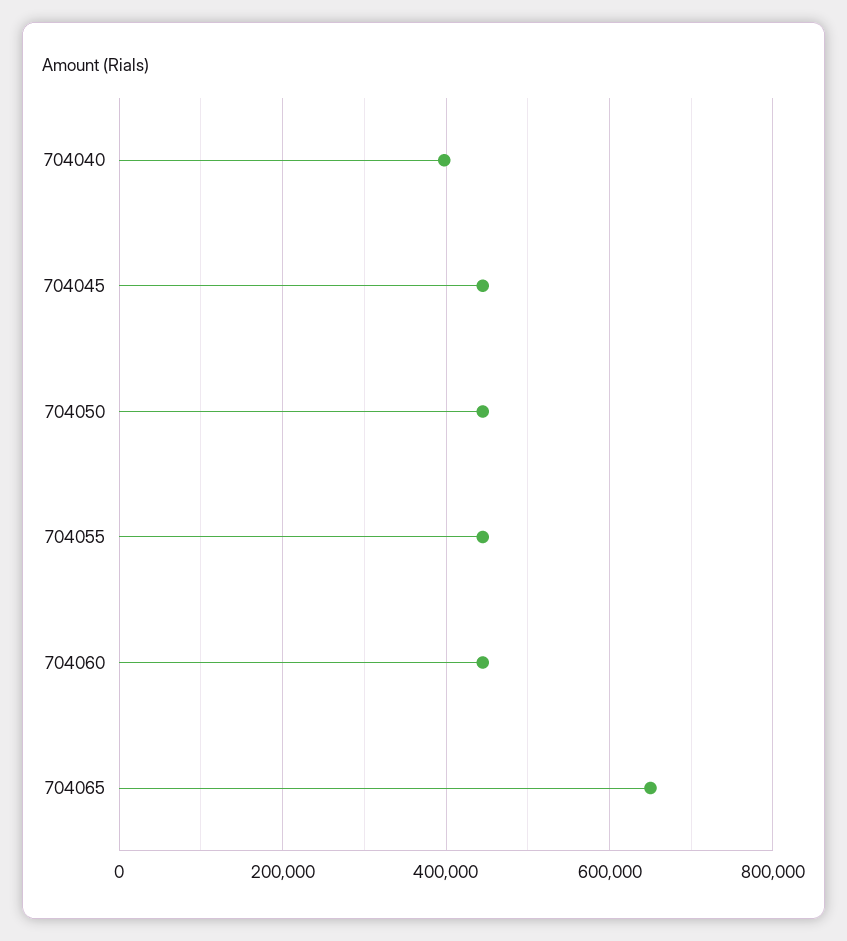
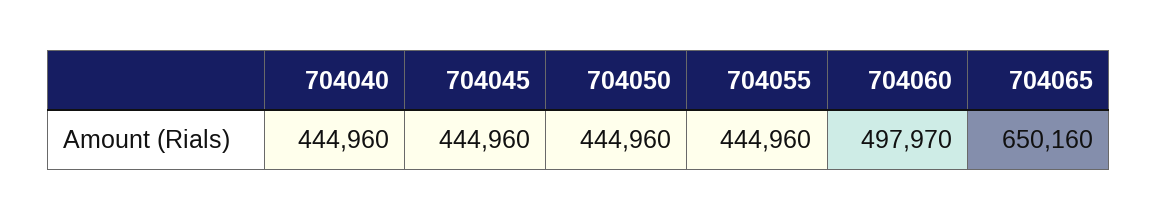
704040: 400000 -> 444960
704060: 440000 -> 497970

